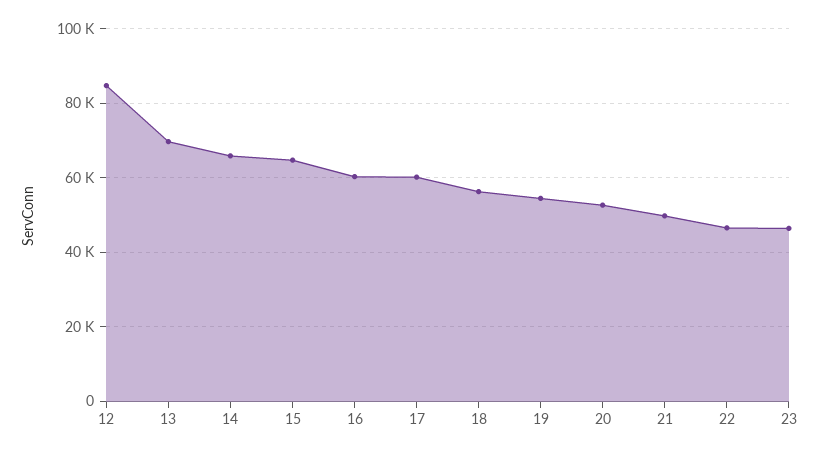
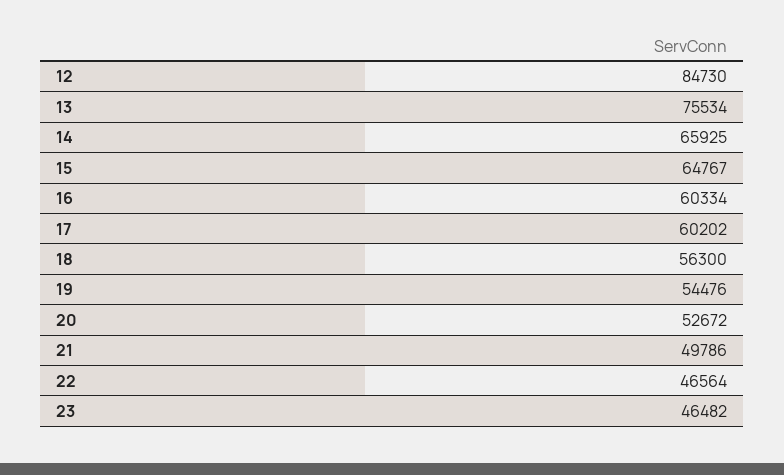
13: 70000 -> 75534

